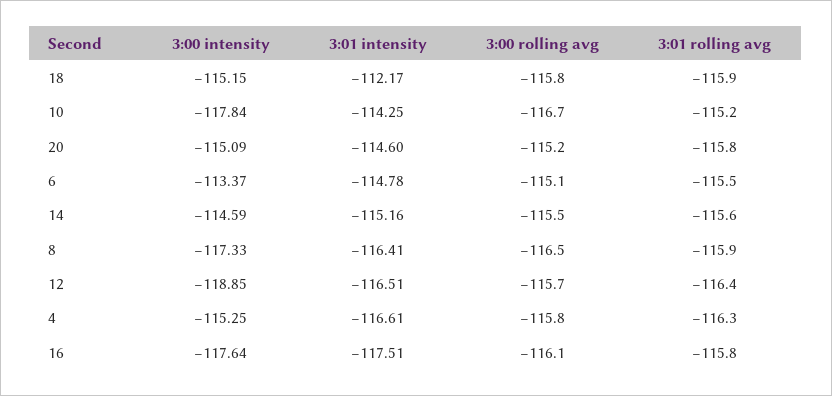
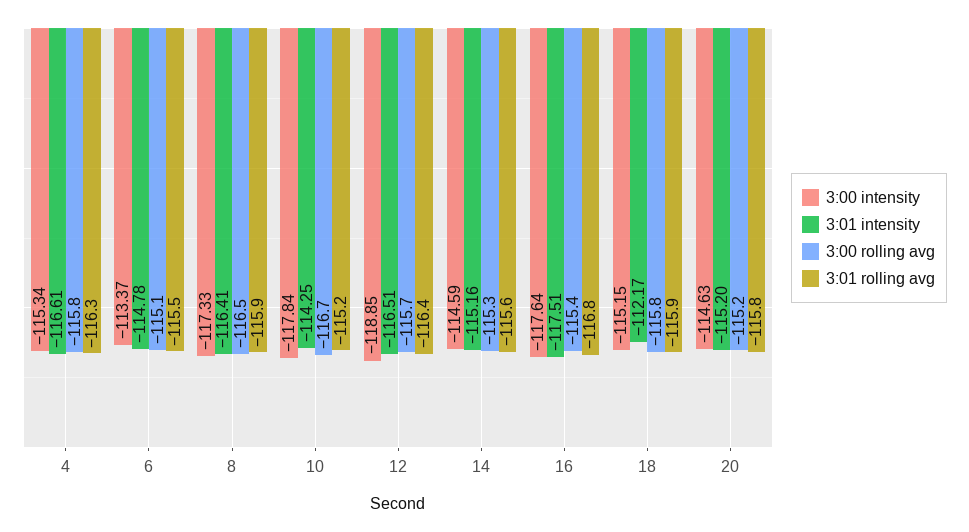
3:00 intensity, 20: -115.09 -> -114.63
3:01 intensity, 20: -114.6 -> -115.2
3:00 rolling avg, 14: -115.5 -> -115.3
3:00 intensity, 4: -115.25 -> -115.34
3:00 rolling avg, 16: -116.1 -> -115.4
3:01 rolling avg, 16: -115.8 -> -116.8

